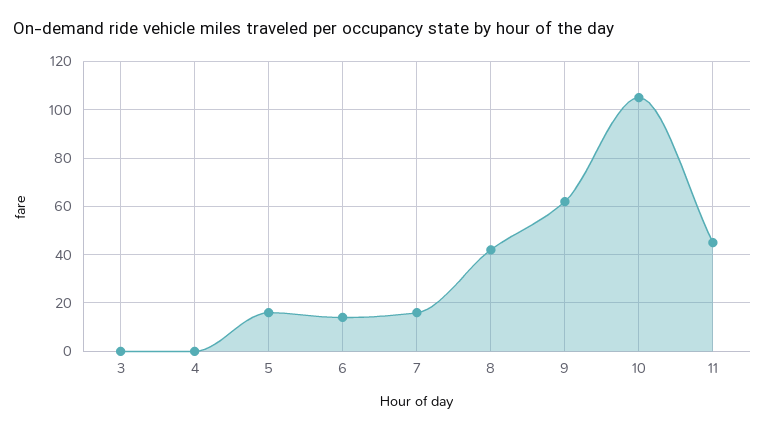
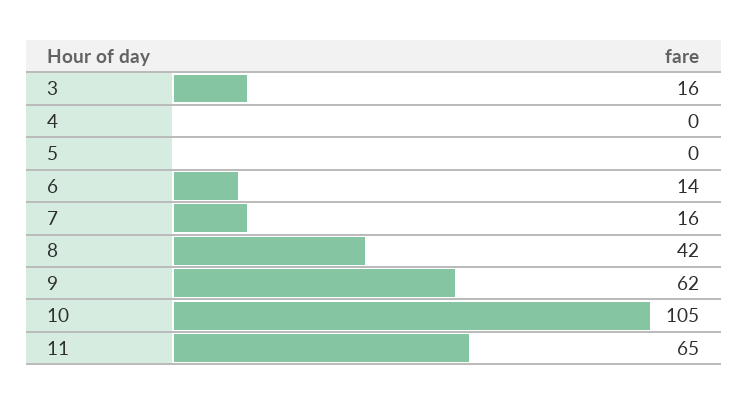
3: 0 -> 16
5: 15 -> 0
11: 45 -> 65

